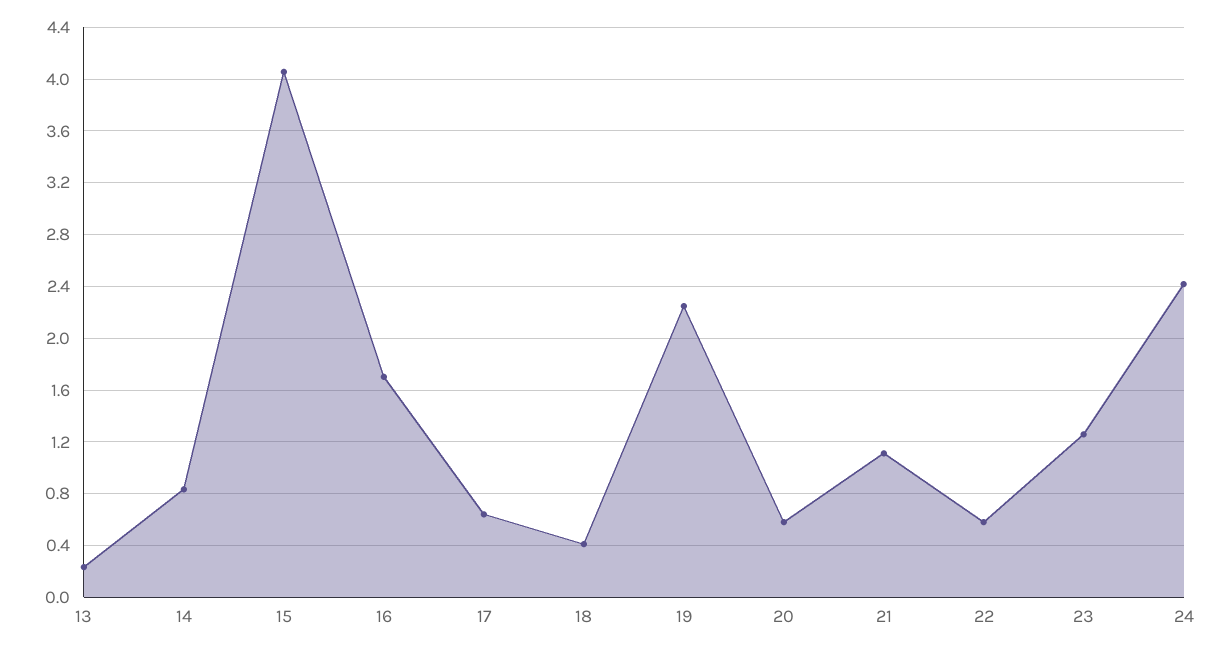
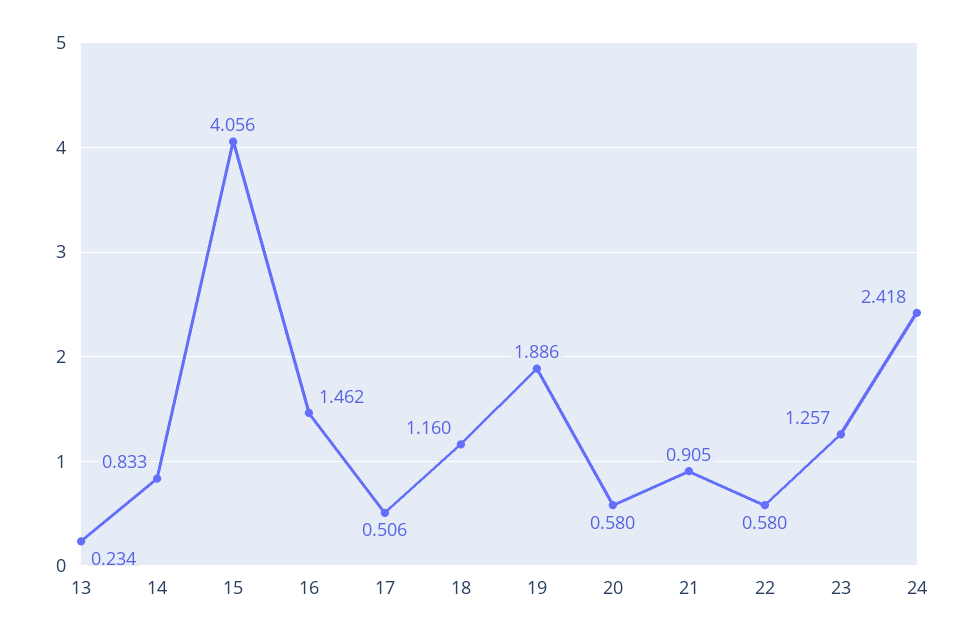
16: 1.7 -> 1.462
17: 0.65 -> 0.506
18: 0.4 -> 1.16
19: 2.25 -> 1.886
21: 1.1 -> 0.905

